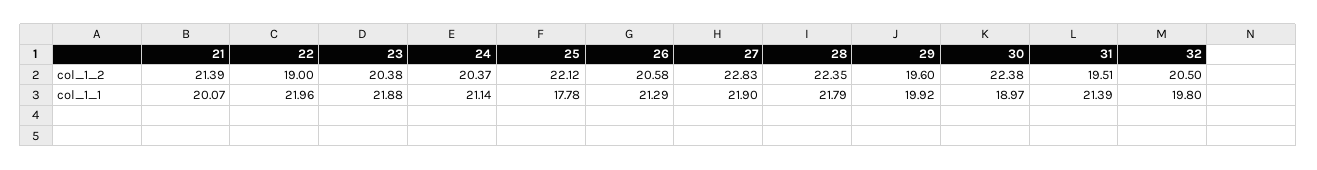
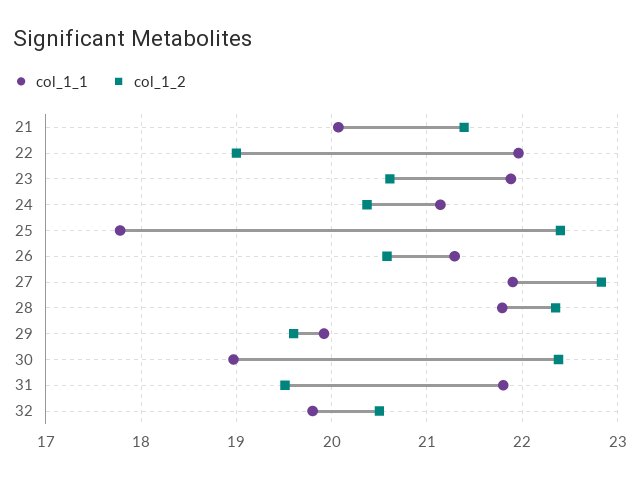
col_1_2, 23: 20.38 -> 20.6
col_1_2, 25: 22.12 -> 22.4
col_1_1, 31: 21.39 -> 21.8

